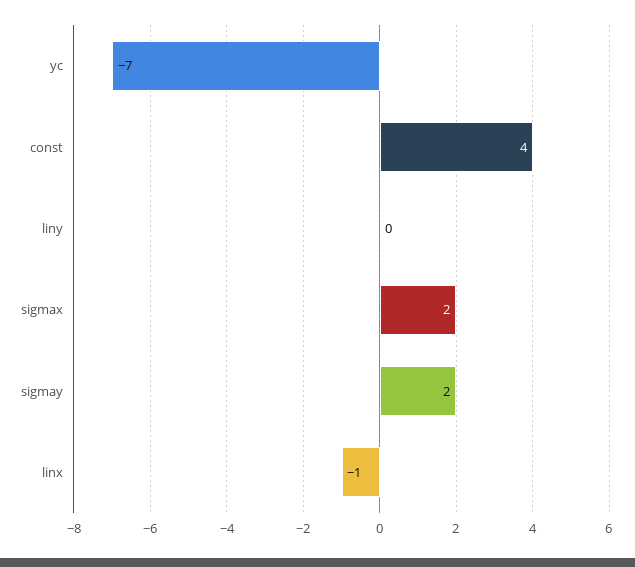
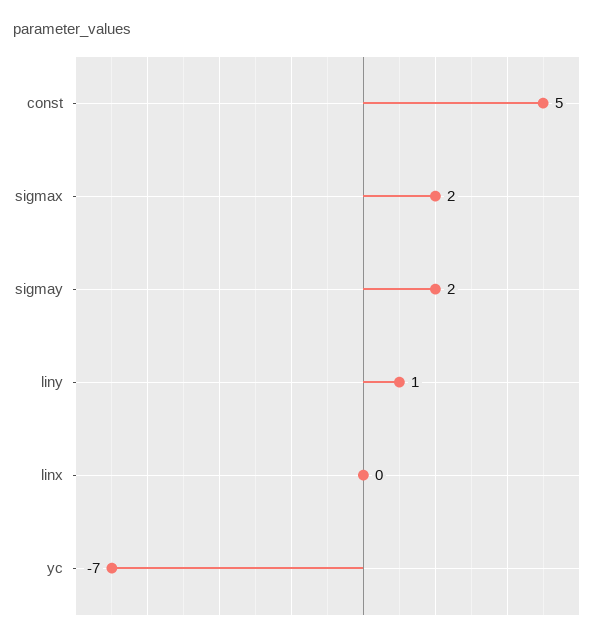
const: 4 -> 5
liny: 0 -> 1
linx: -1 -> 0

